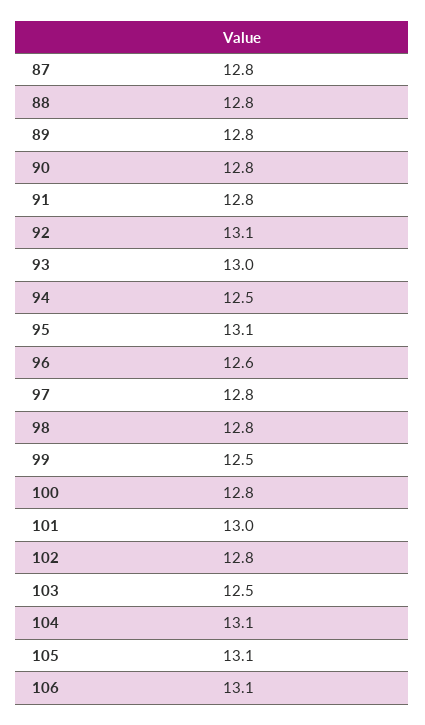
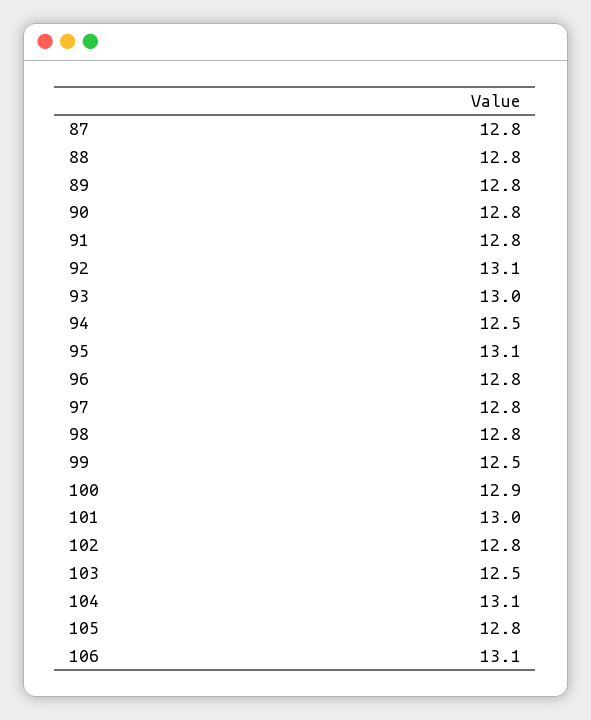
96: 12.6 -> 12.8
100: 12.8 -> 12.9
105: 13.1 -> 12.8

